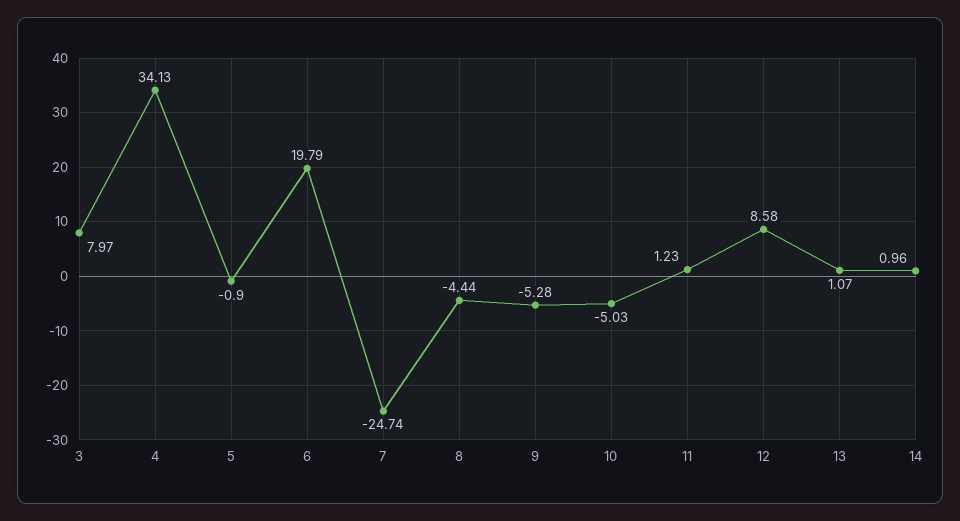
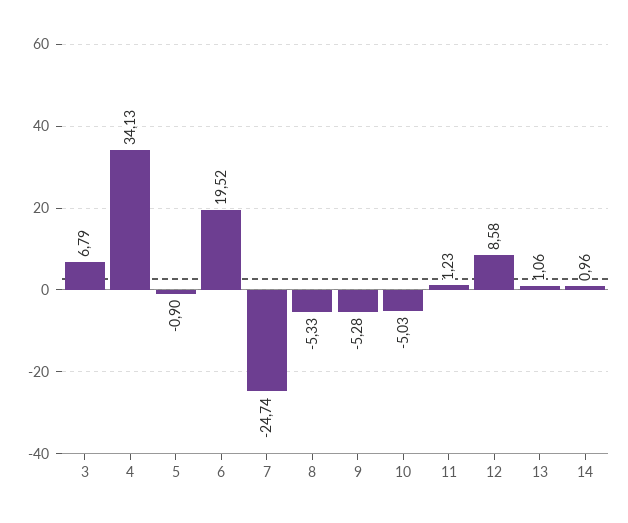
3: 7.97 -> 6.79
6: 19.79 -> 19.52
8: -4.44 -> -5.33
13: 1.07 -> 1.06

